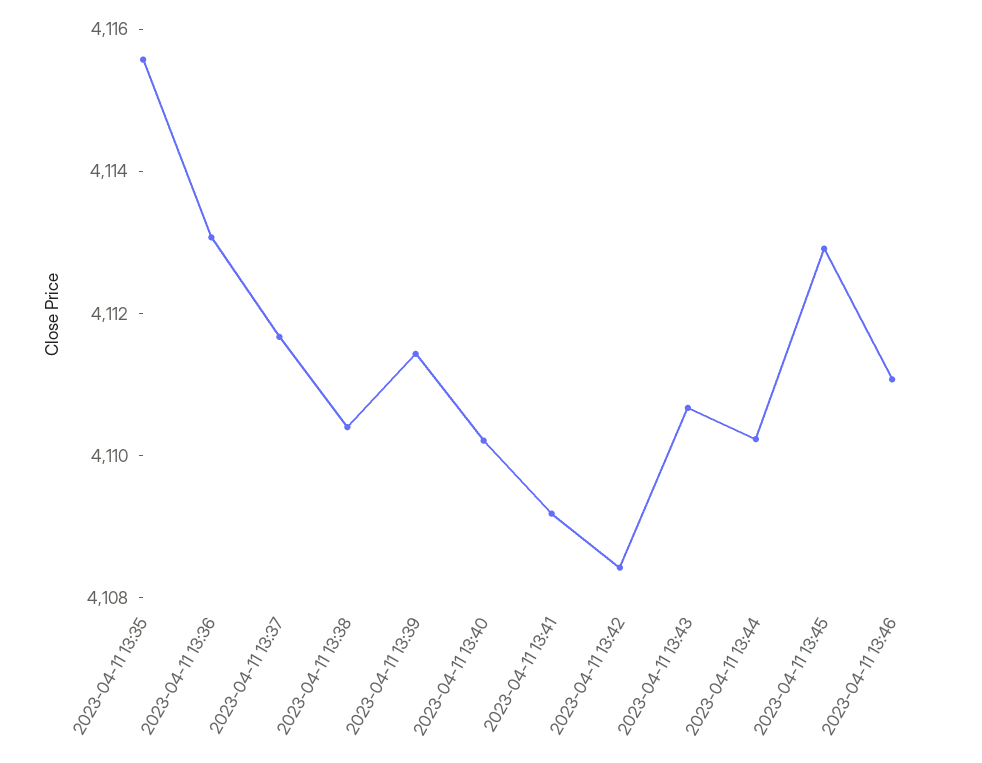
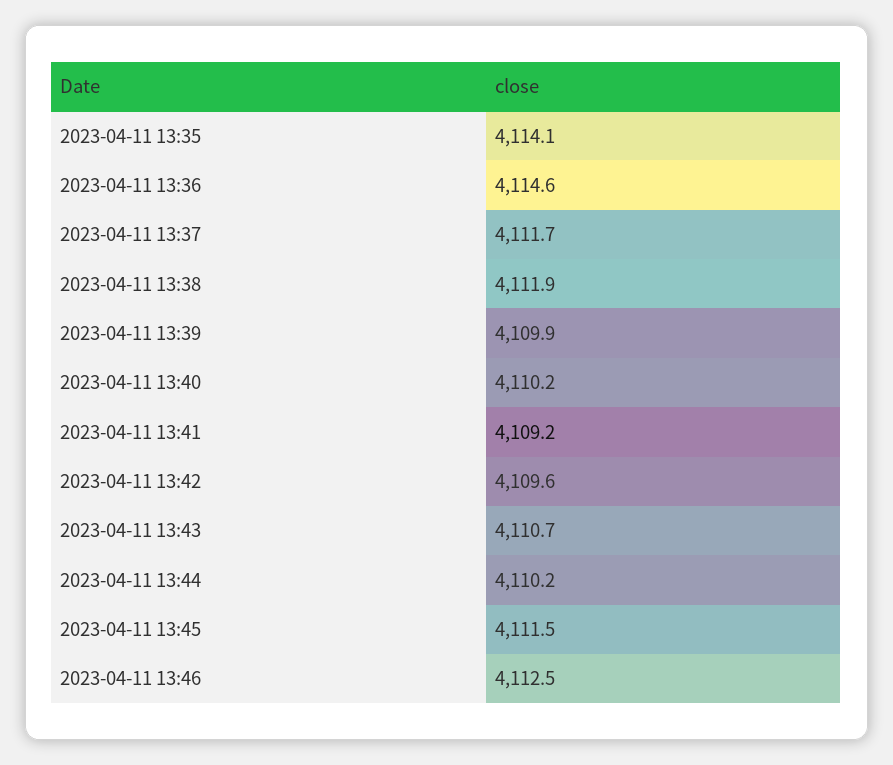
2023-04-11 13:35: 4115.5 -> 4114.1
2023-04-11 13:36: 4113 -> 4114.6
2023-04-11 13:38: 4110.5 -> 4111.9
2023-04-11 13:39: 4111.5 -> 4109.9
2023-04-11 13:42: 4108.5 -> 4109.6
2023-04-11 13:45: 4113 -> 4111.5
2023-04-11 13:46: 4111 -> 4112.5

